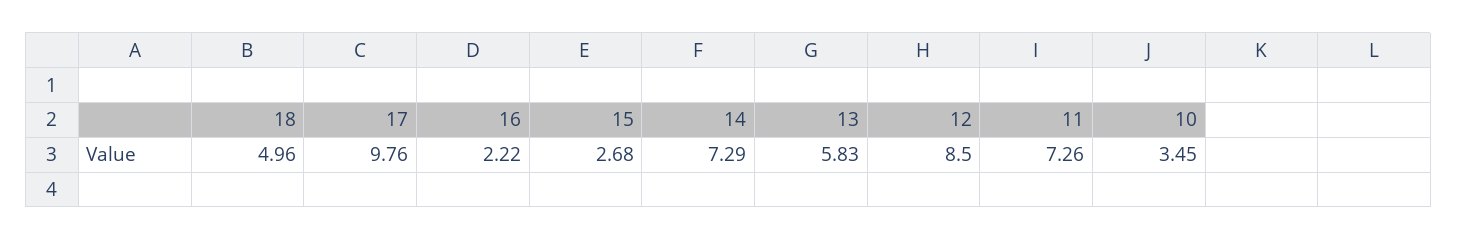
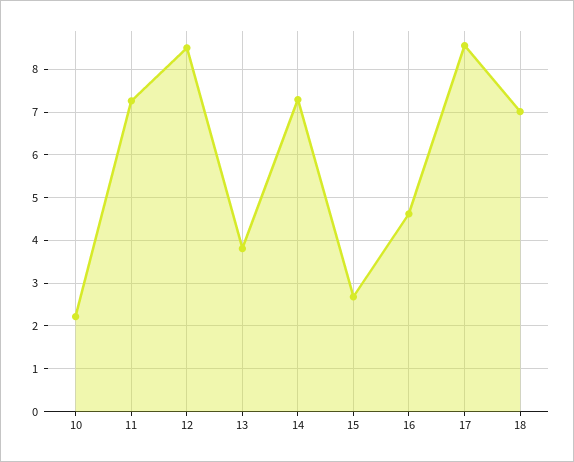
18: 4.96 -> 7
17: 9.76 -> 8.6
16: 2.22 -> 4.6
13: 5.83 -> 3.8
10: 3.45 -> 2.2

